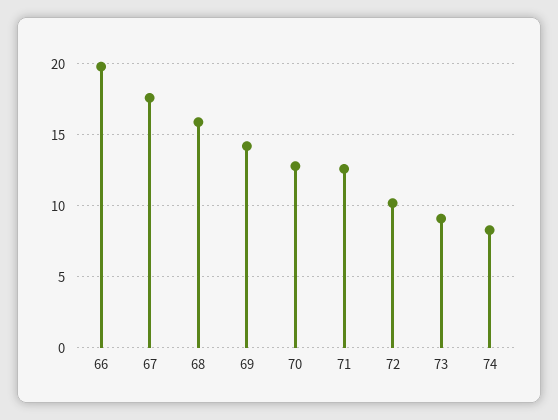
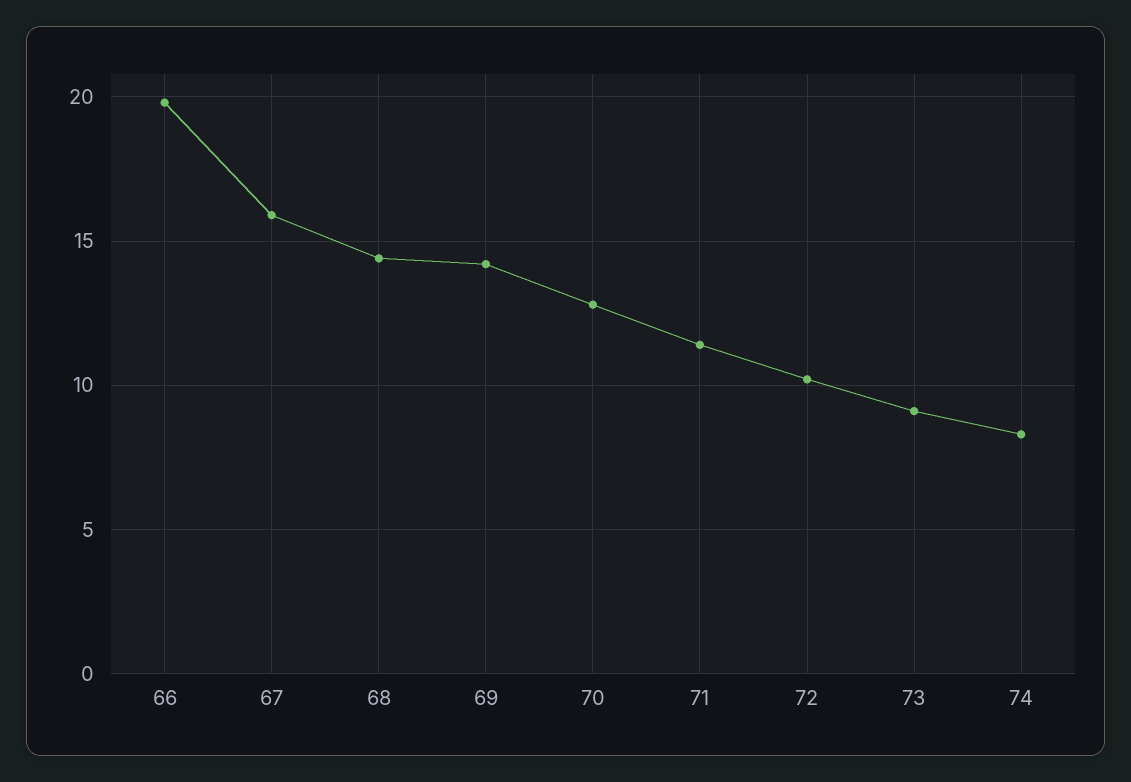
67: 17.5 -> 16
68: 16 -> 14.5
71: 12.5 -> 11.5

